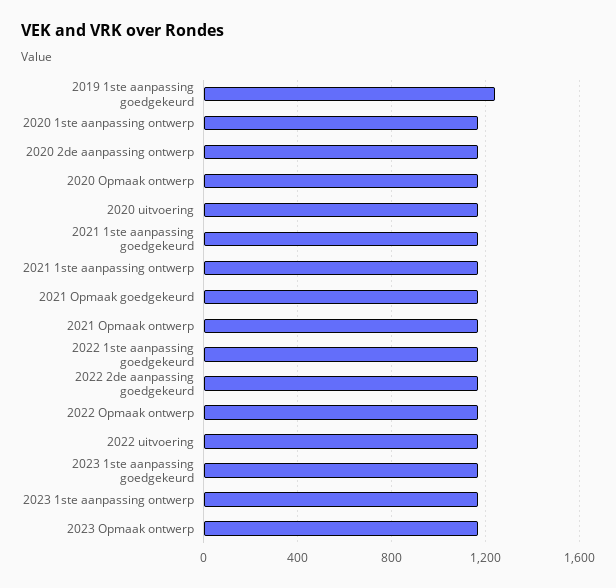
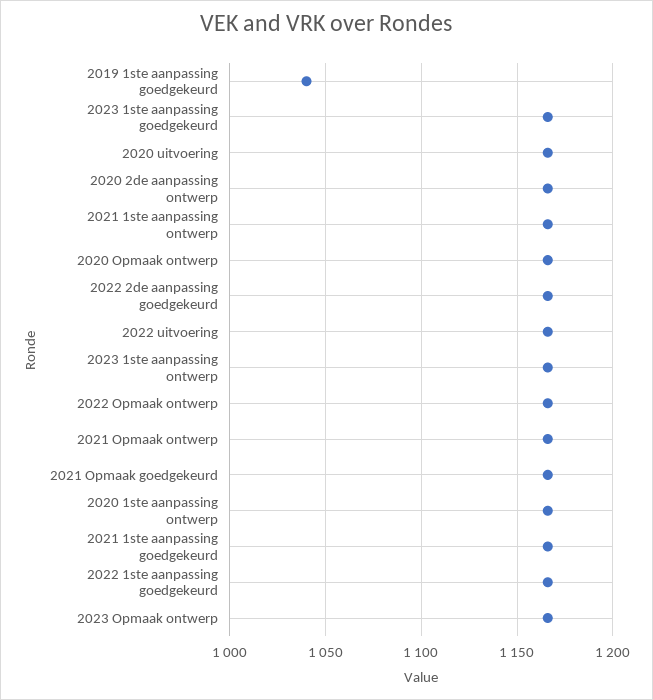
2019 1ste aanpassing goedgekeurd: 1250 -> 1040

